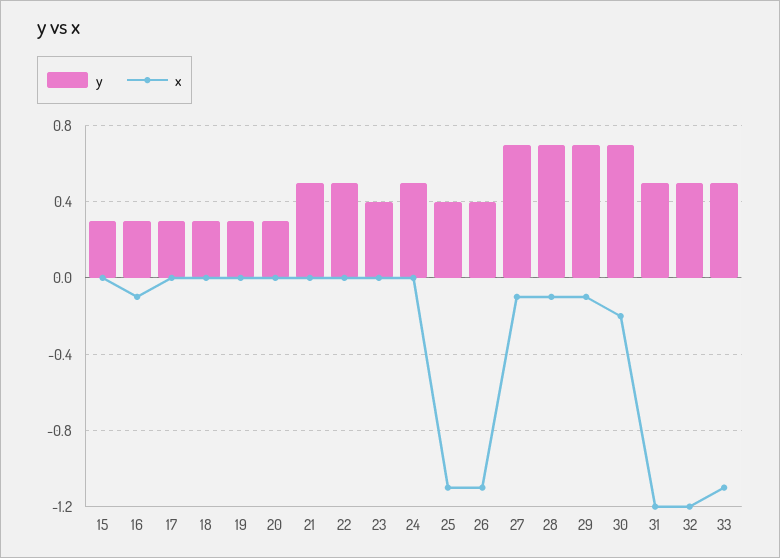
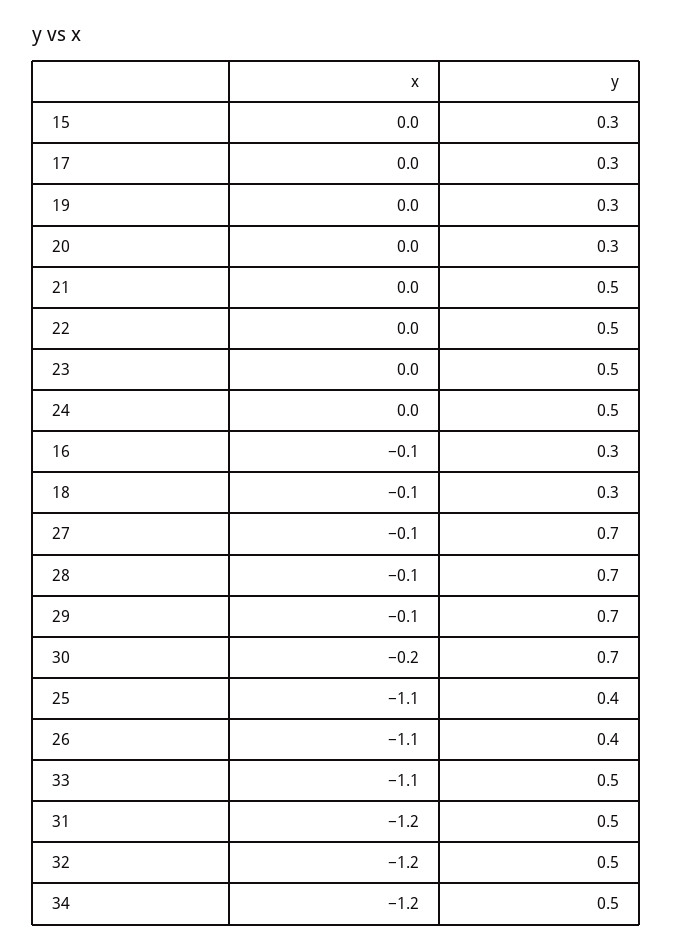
x, 18: 0 -> -0.1
y, 23: 0.4 -> 0.5
x, 34: none -> -1.2
y, 34: none -> 0.5

